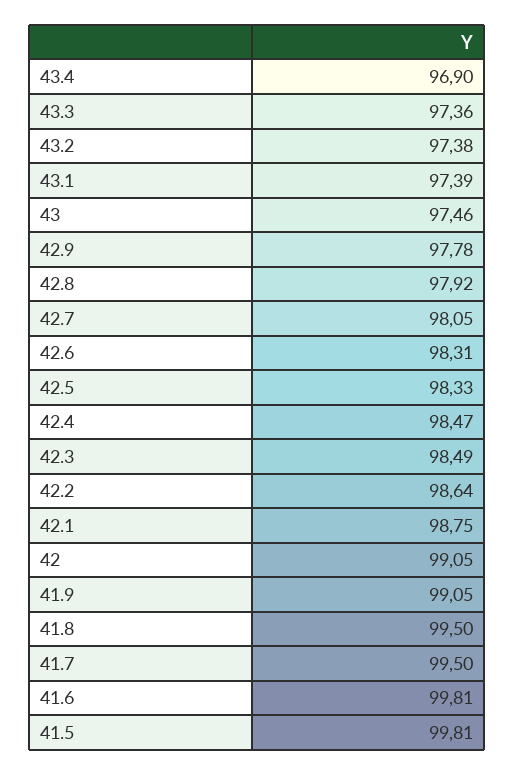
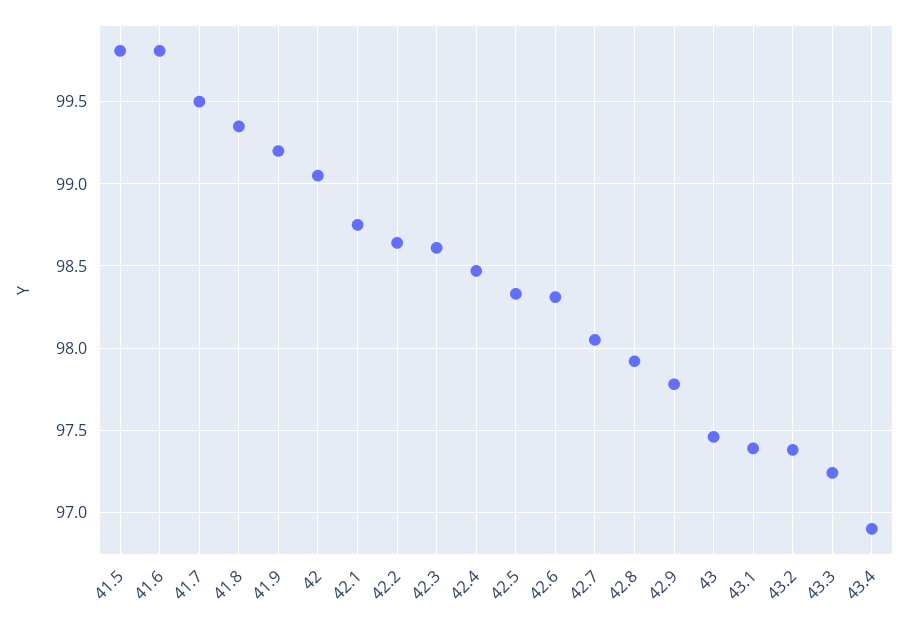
43.3: 97.36 -> 97.25
42.3: 98.49 -> 98.6
41.9: 99.05 -> 99.2
41.8: 99.5 -> 99.35

